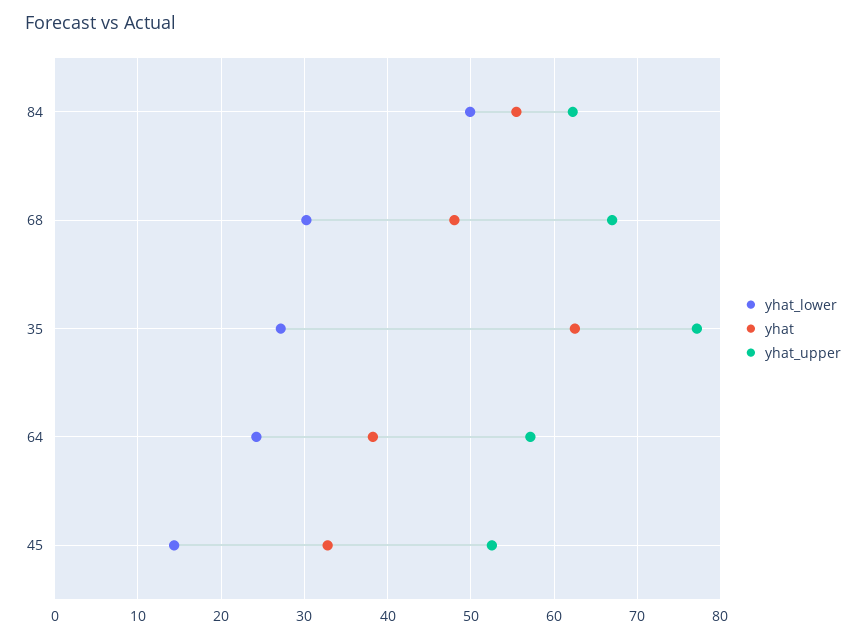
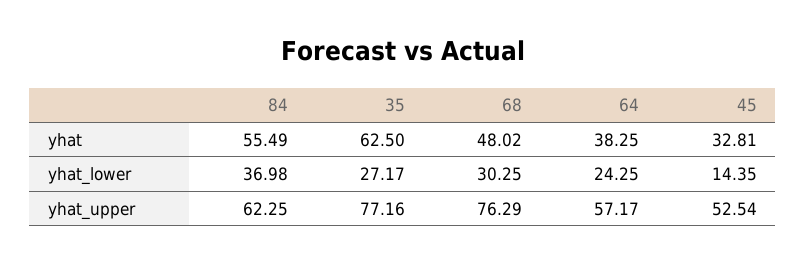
yhat_lower, 84: 50 -> 36.98
yhat_upper, 68: 67 -> 76.29

